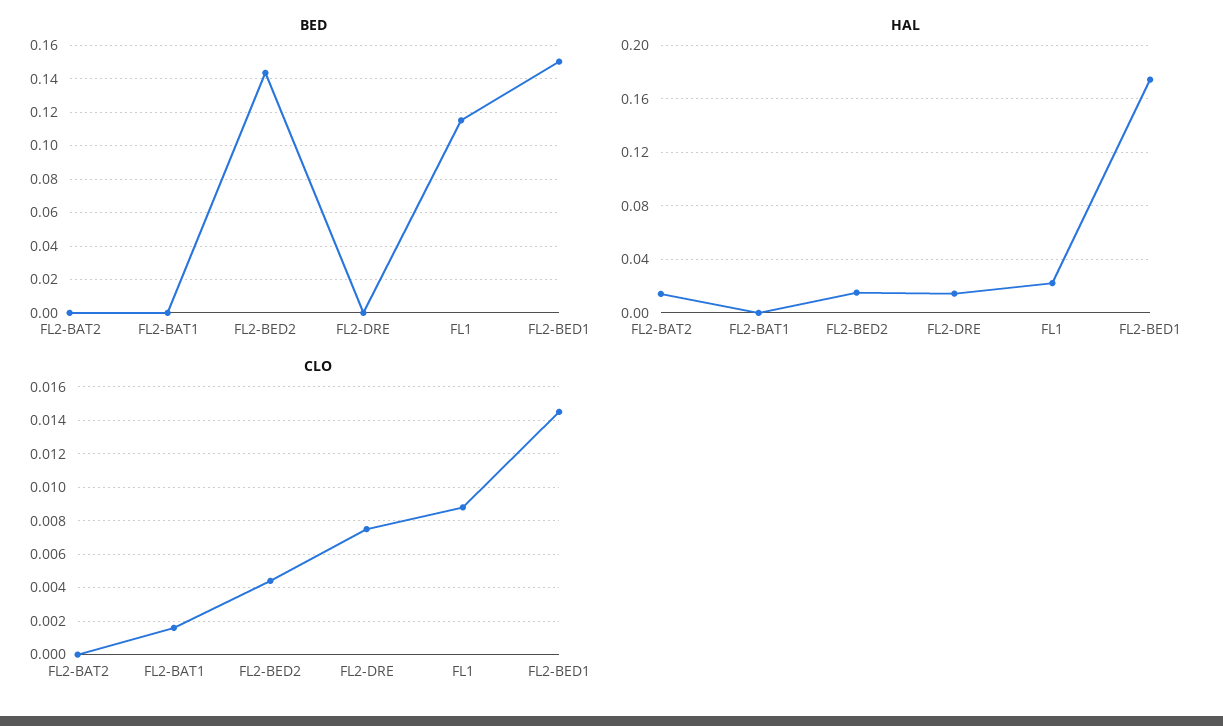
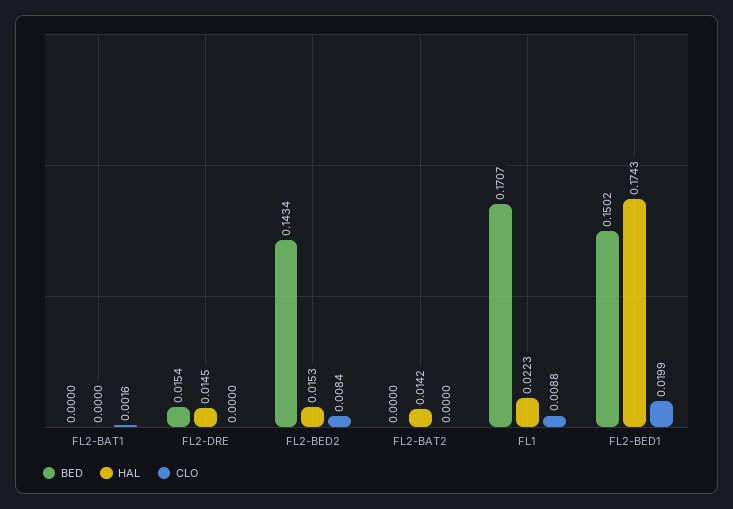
BED, FL2-DRE: 0 -> 0.0154
BED, FL1: 0.115 -> 0.1707
CLO, FL2-BED2: 0.0045 -> 0.0084
CLO, FL2-DRE: 0.0075 -> 0
CLO, FL2-BED1: 0.0145 -> 0.0199

